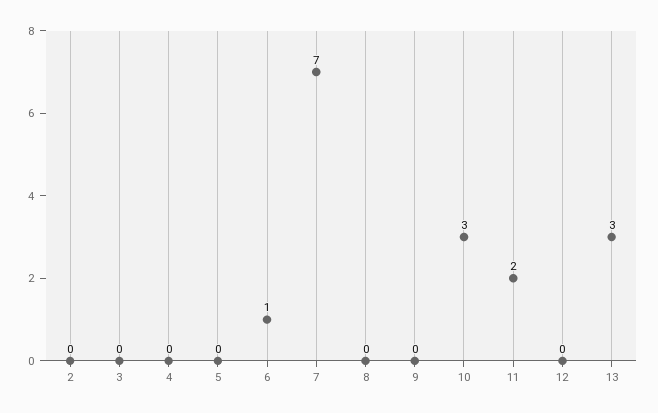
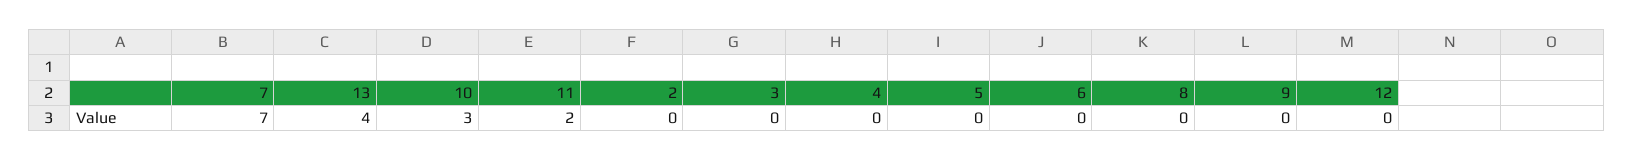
6: 1 -> 0
13: 3 -> 4

